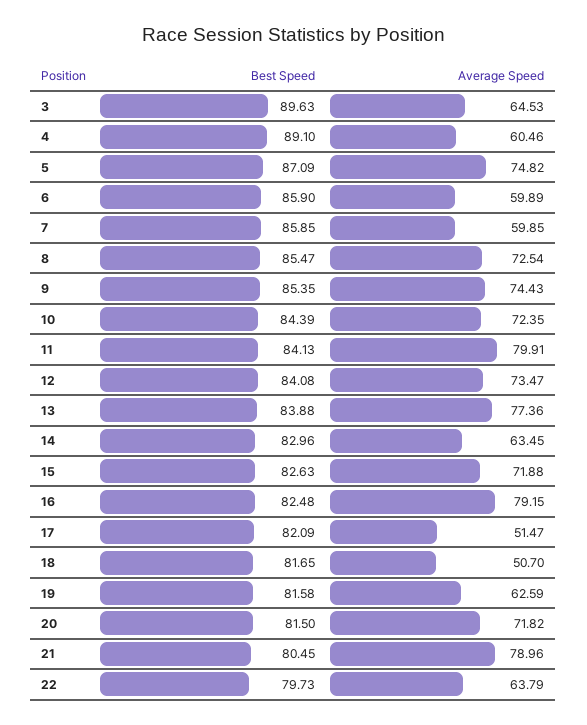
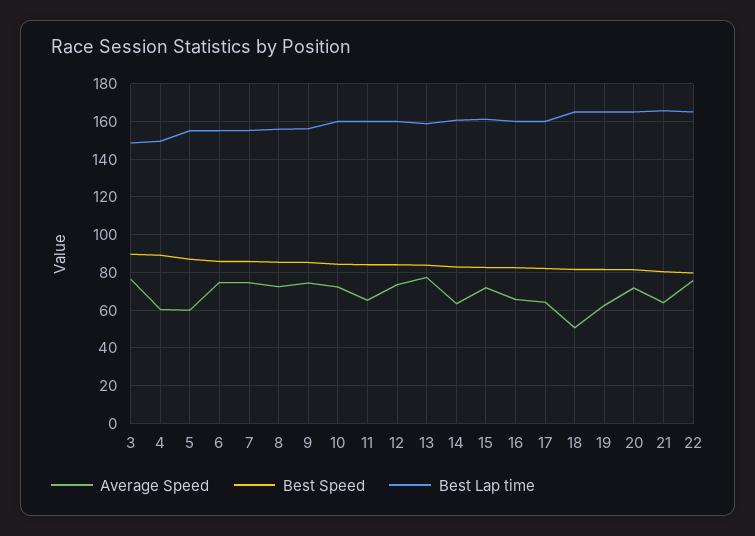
Average Speed, 3: 64.53 -> 75
Average Speed, 5: 74.82 -> 60
Average Speed, 6: 59.89 -> 75
Average Speed, 7: 59.85 -> 75
Average Speed, 11: 79.91 -> 65
Average Speed, 16: 79.15 -> 65
Average Speed, 17: 51.47 -> 65
Average Speed, 21: 78.96 -> 65
Average Speed, 22: 63.79 -> 75
Best Lap time, 3: none -> 150
Best Lap time, 4: none -> 150
Best Lap time, 5: none -> 155
Best Lap time, 6: none -> 155
Best Lap time, 7: none -> 155
Best Lap time, 8: none -> 155
Best Lap time, 9: none -> 155
Best Lap time, 10: none -> 160
Best Lap time, 11: none -> 160
Best Lap time, 12: none -> 160
Best Lap time, 13: none -> 160
Best Lap time, 14: none -> 160
Best Lap time, 15: none -> 160
Best Lap time, 16: none -> 160
Best Lap time, 17: none -> 160
Best Lap time, 18: none -> 165
Best Lap time, 19: none -> 165
Best Lap time, 20: none -> 165
Best Lap time, 21: none -> 165
Best Lap time, 22: none -> 165

